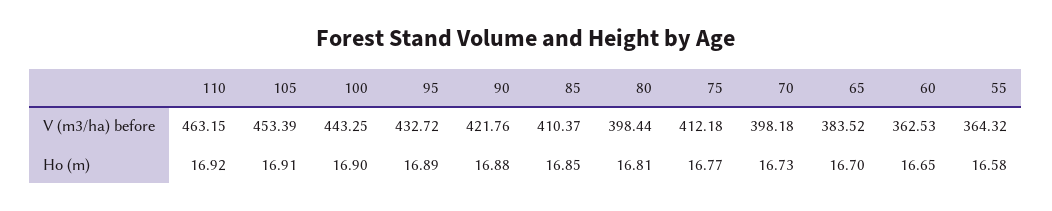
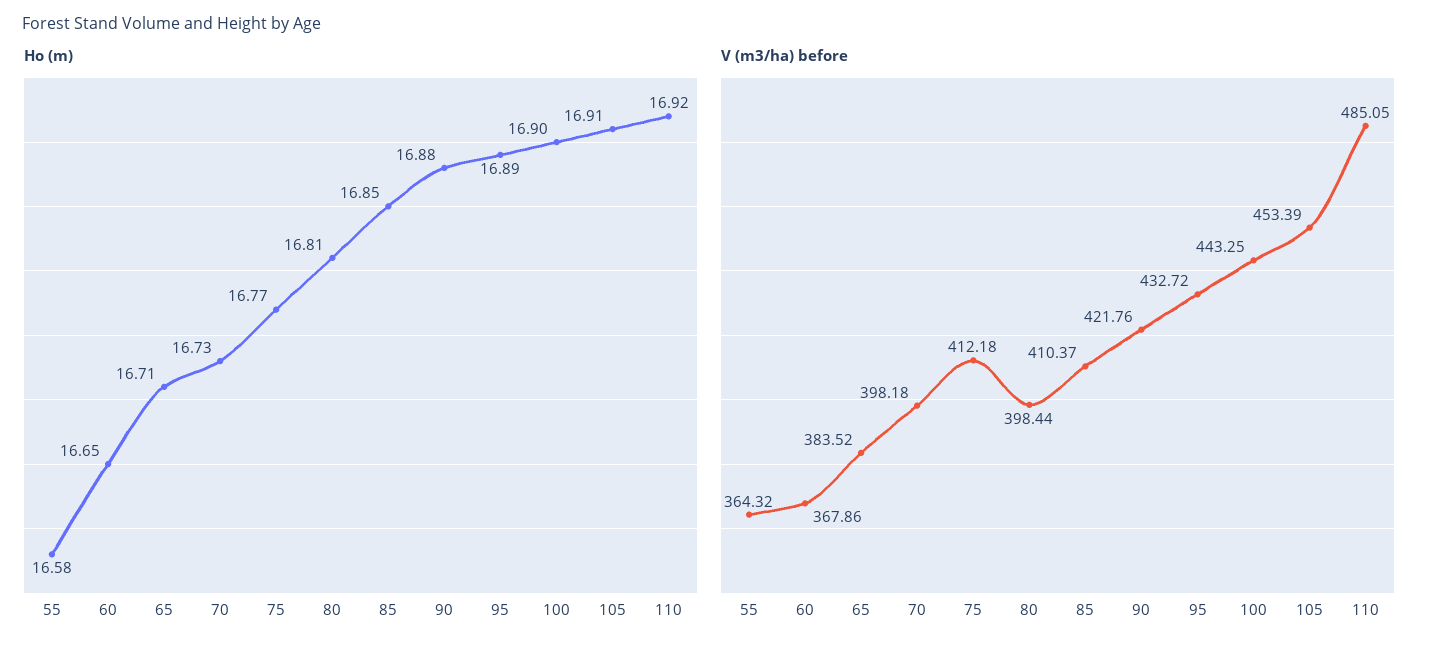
V (m3/ha) before, 110: 463.15 -> 485.05
V (m3/ha) before, 60: 362.53 -> 367.86
Ho (m), 65: 16.7 -> 16.71

